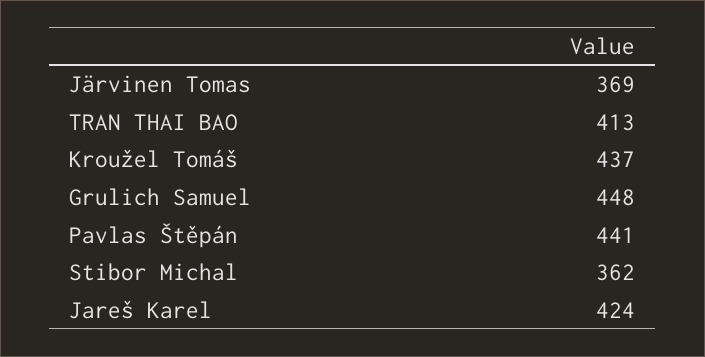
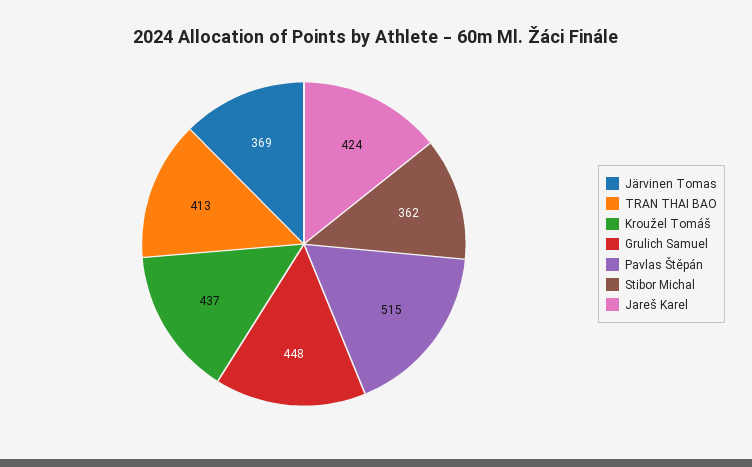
Pavlas Štěpán: 441 -> 515

